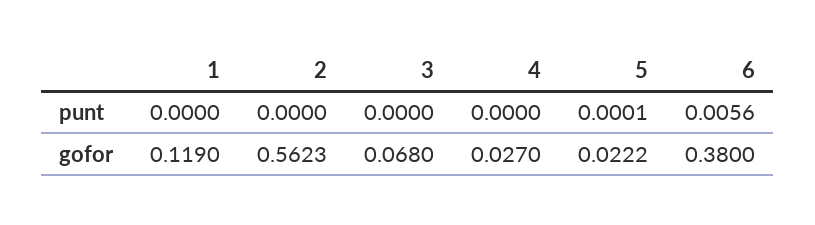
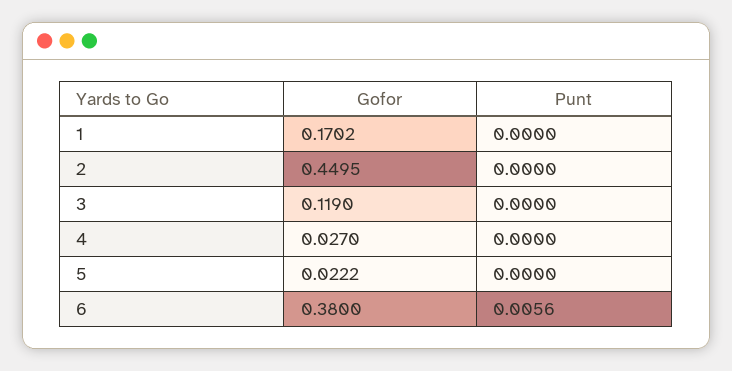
5, punt: 0.0001 -> 0
1, gofor: 0.119 -> 0.1702
2, gofor: 0.5623 -> 0.4495
3, gofor: 0.068 -> 0.119

